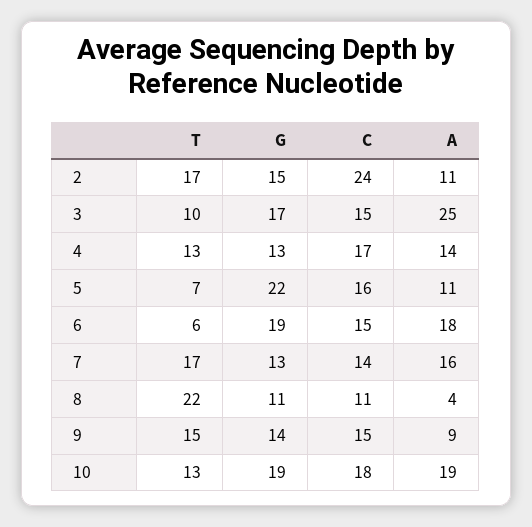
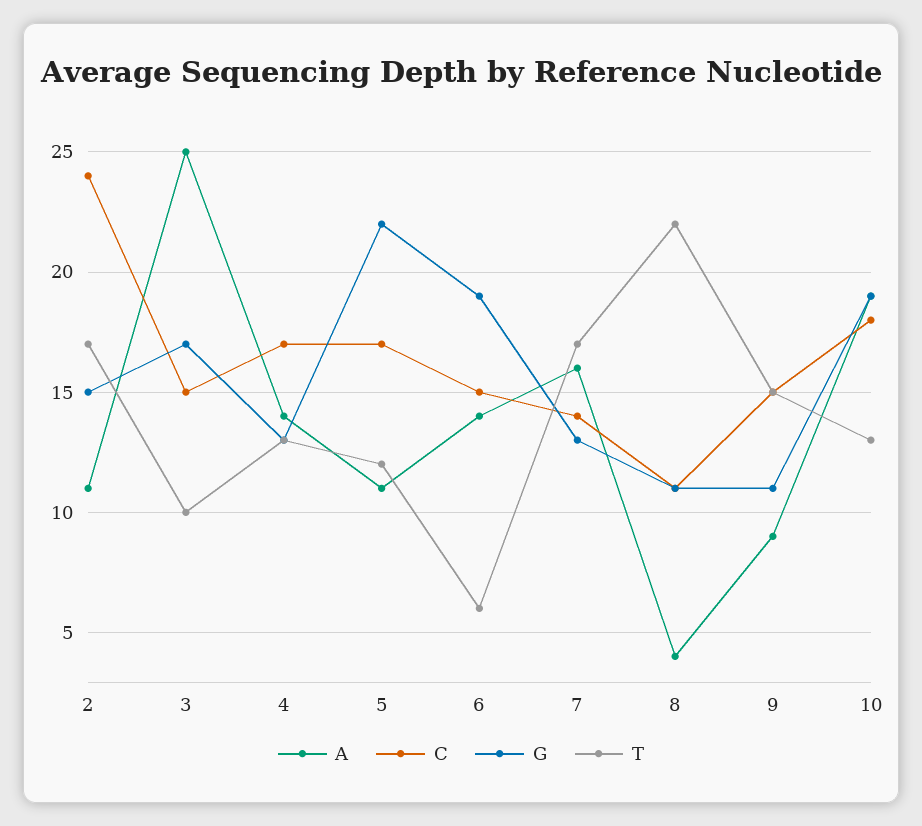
T, 5: 7 -> 12
C, 5: 16 -> 17
A, 6: 18 -> 14
G, 9: 14 -> 11

